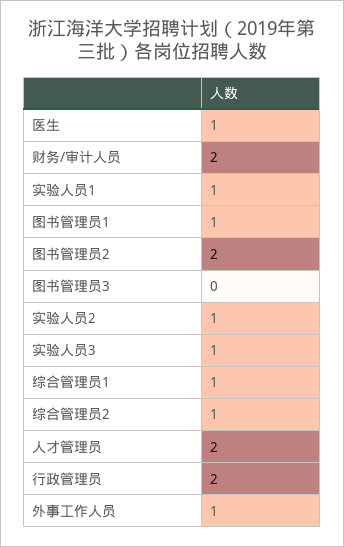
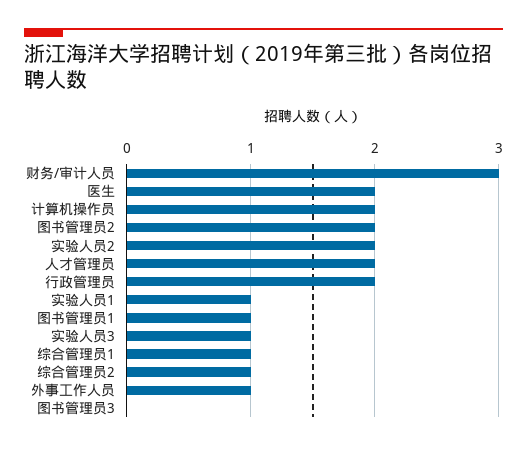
医生: 1 -> 2
财务/审计人员: 2 -> 3
实验人员2: 1 -> 2
计算机操作员: none -> 2

